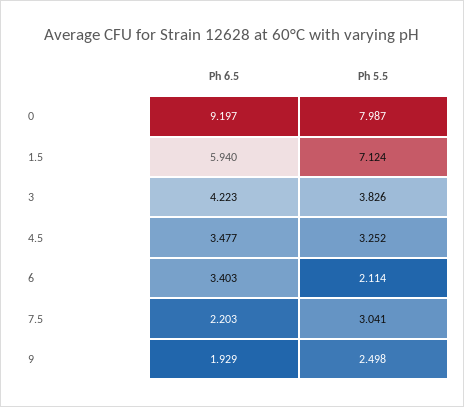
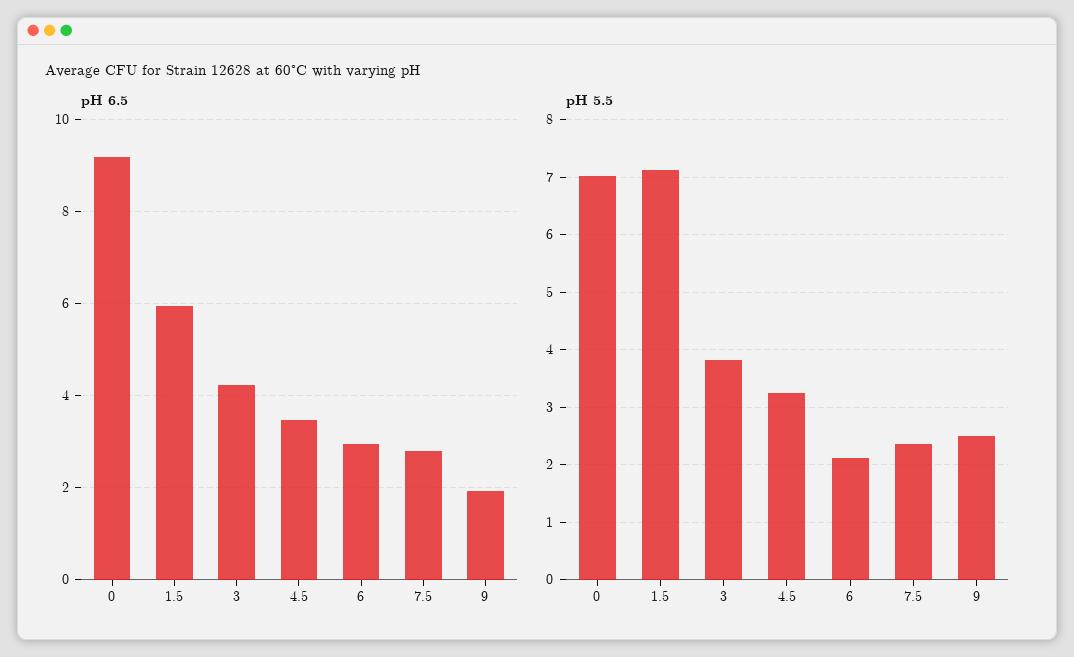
Ph 5.5, 0: 7.987 -> 7
Ph 6.5, 6: 3.403 -> 3
Ph 6.5, 7.5: 2.203 -> 2.8
Ph 5.5, 7.5: 3.041 -> 2.4

